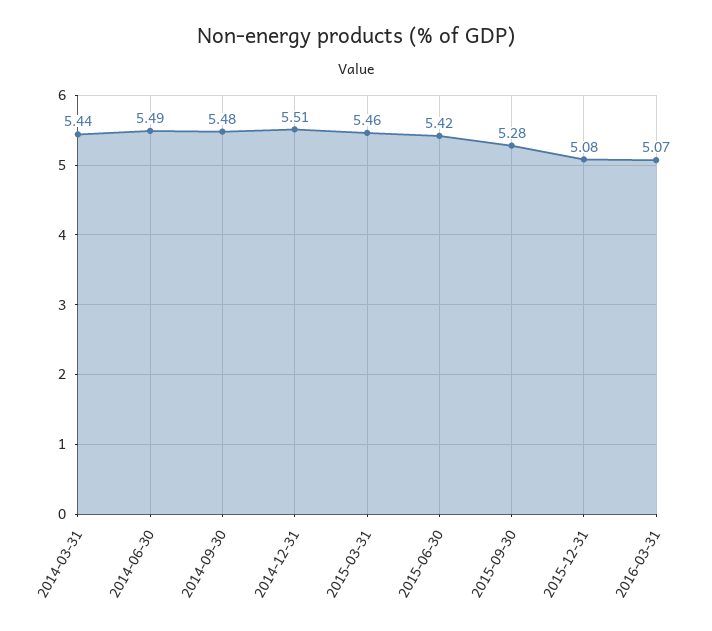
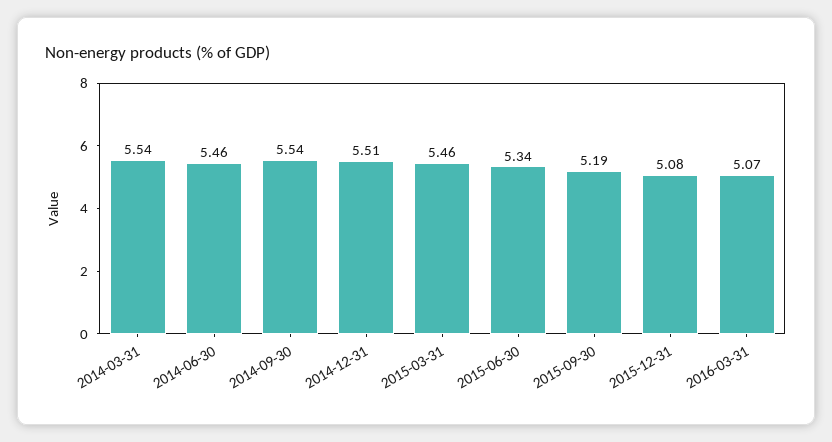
2014-03-31: 5.44 -> 5.54
2014-06-30: 5.49 -> 5.46
2014-09-30: 5.48 -> 5.54
2015-06-30: 5.42 -> 5.34
2015-09-30: 5.28 -> 5.19

